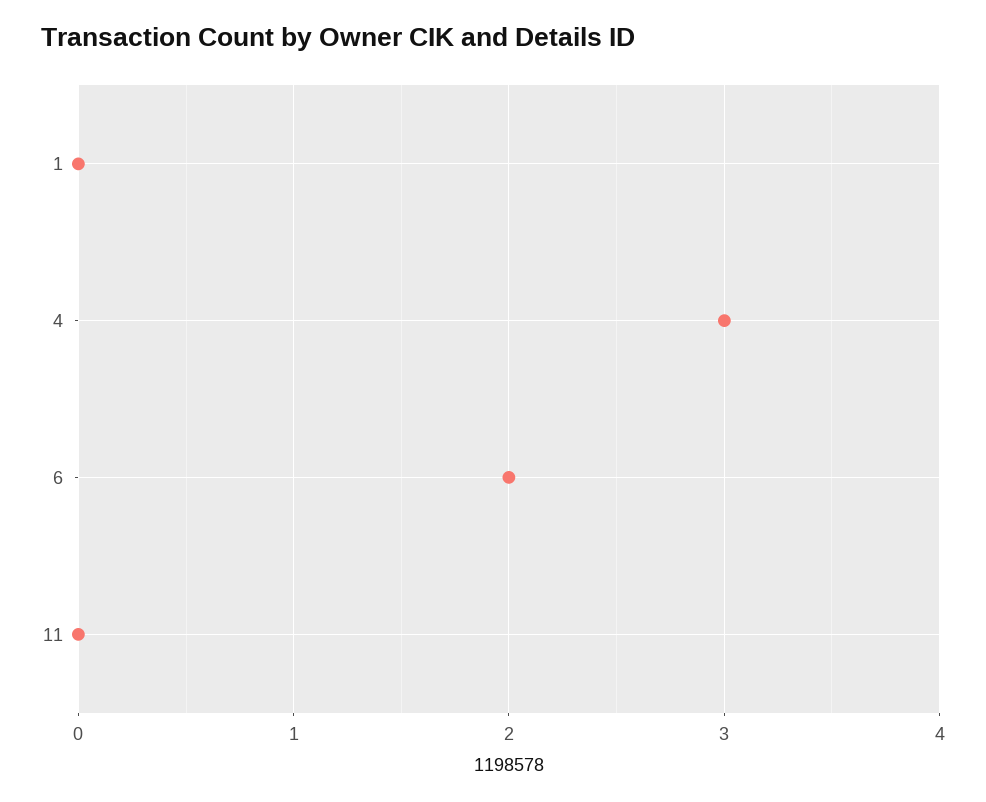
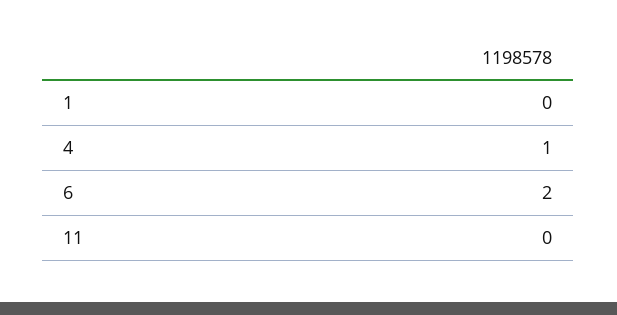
4: 3 -> 1

